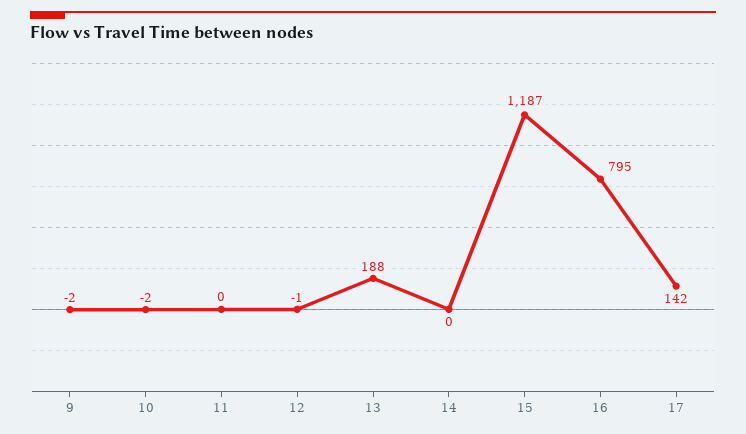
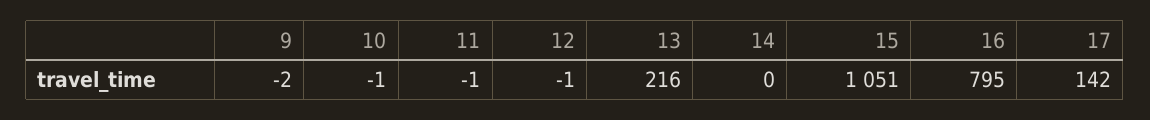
10: -2 -> -1
11: 0 -> -1
13: 188 -> 216
15: 1187 -> 1051

